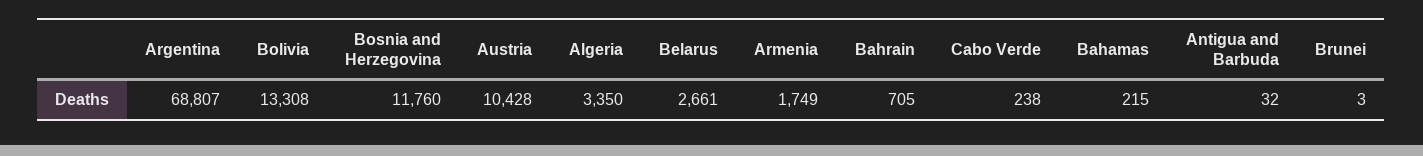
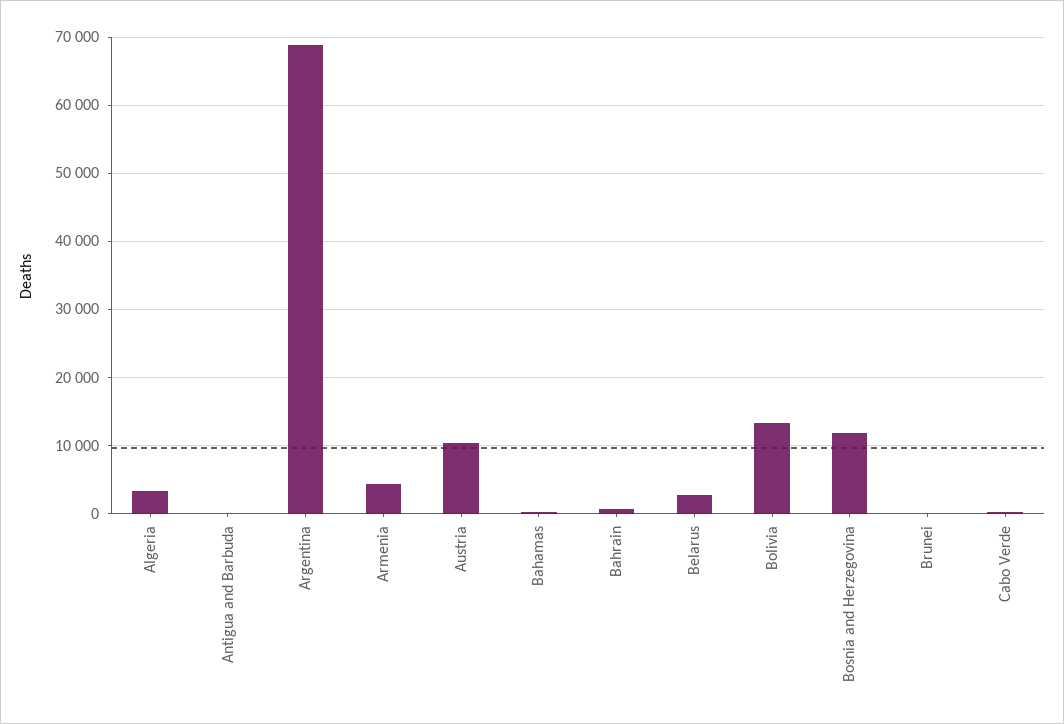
Armenia: 1749 -> 4000

